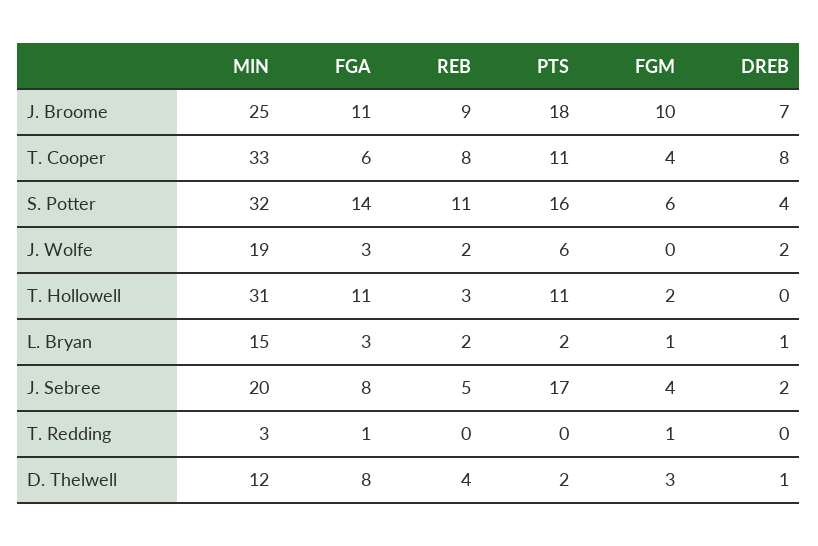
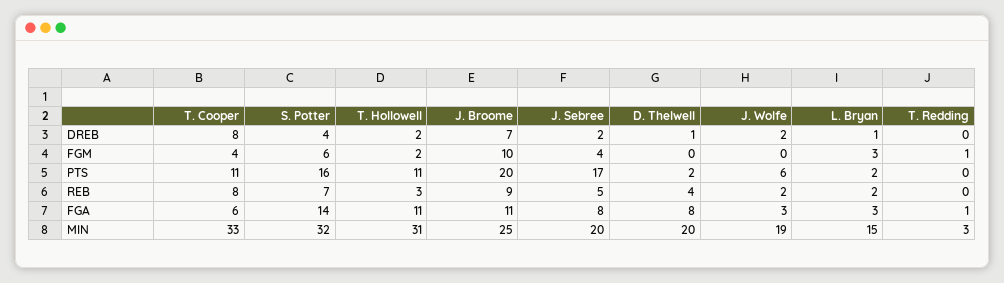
PTS, J. Broome: 18 -> 20
REB, S. Potter: 11 -> 7
DREB, T. Hollowell: 0 -> 2
FGM, L. Bryan: 1 -> 3
MIN, D. Thelwell: 12 -> 20
FGM, D. Thelwell: 3 -> 0

